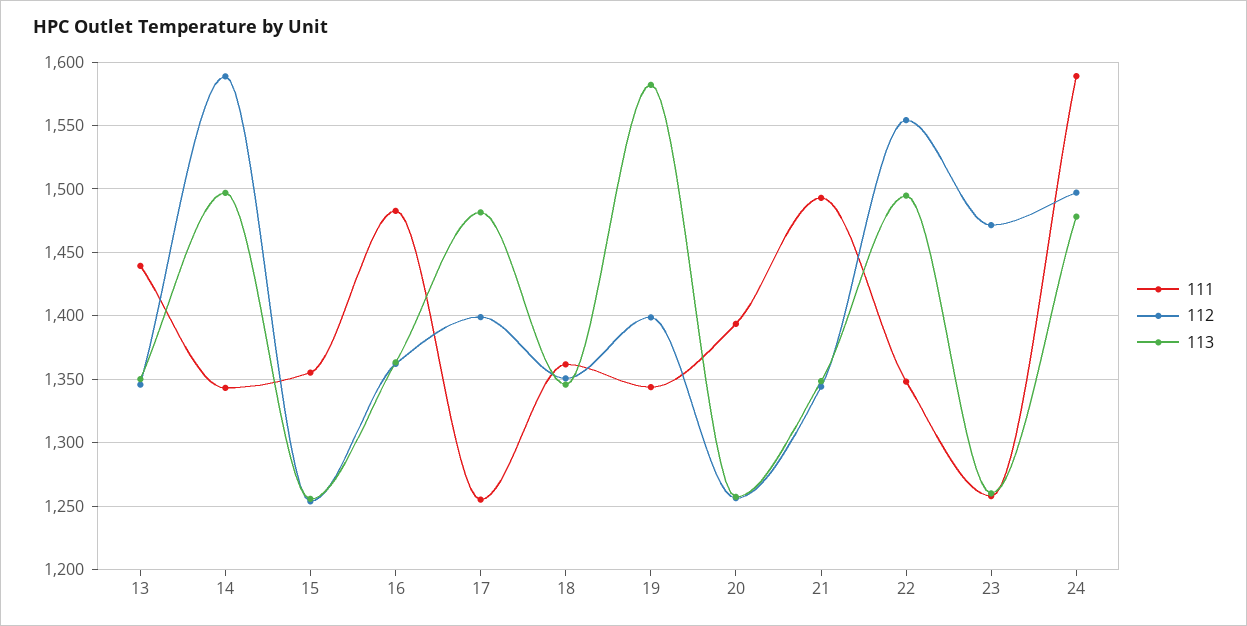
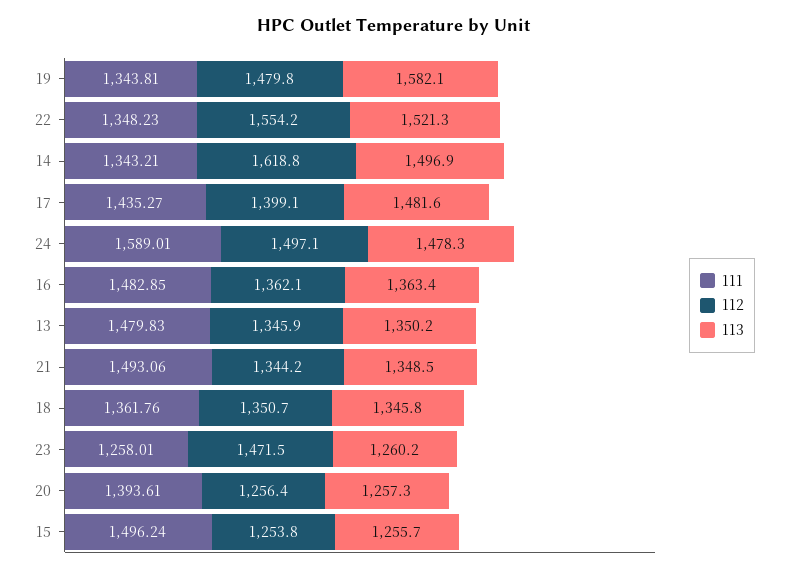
111, 13: 1440 -> 1479.83
112, 14: 1590 -> 1618.8
111, 15: 1355 -> 1496.24
111, 17: 1255 -> 1435.27
112, 19: 1400 -> 1479.8
113, 22: 1495 -> 1521.3

